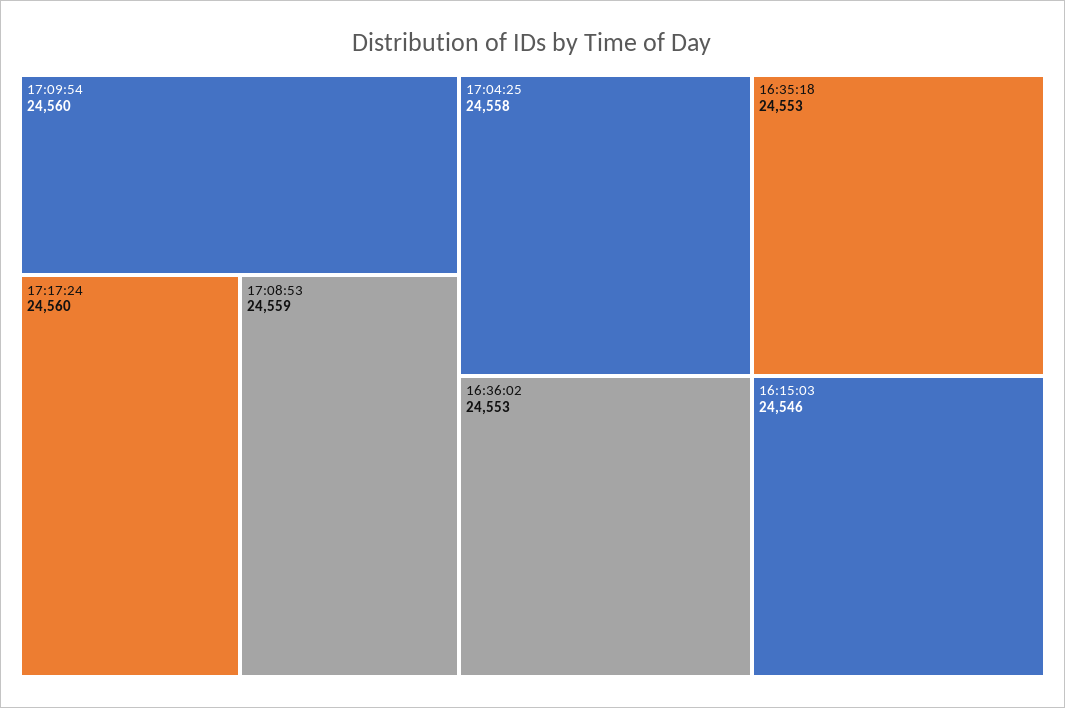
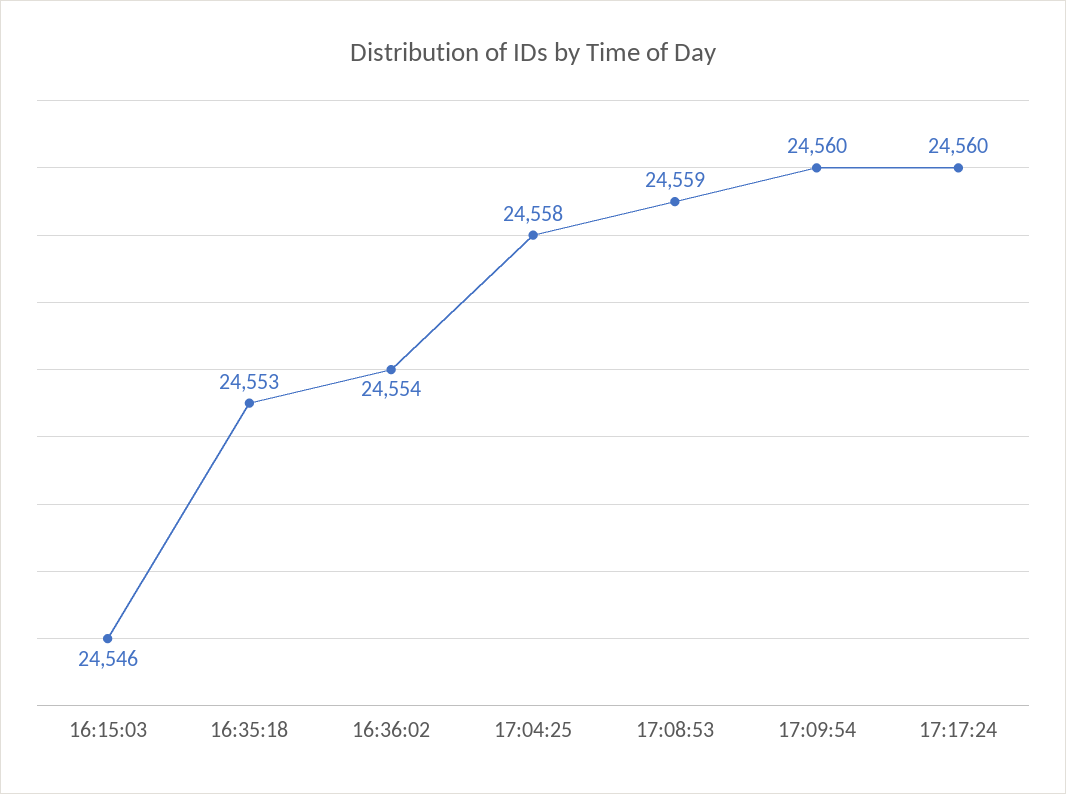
16:36:02: 24553 -> 24554

